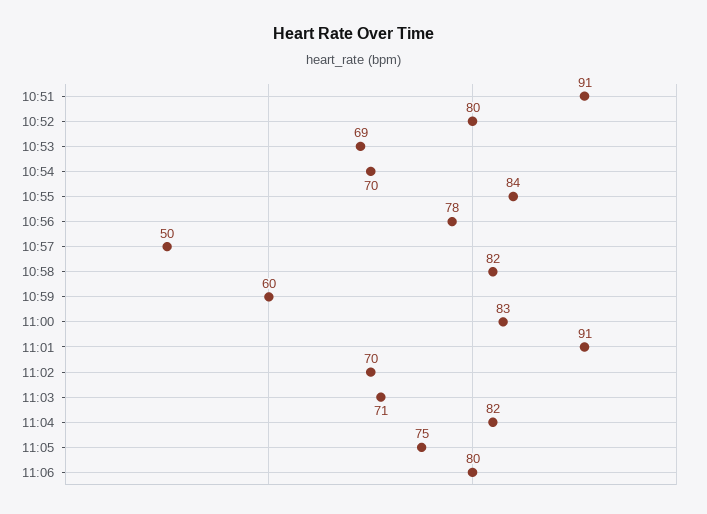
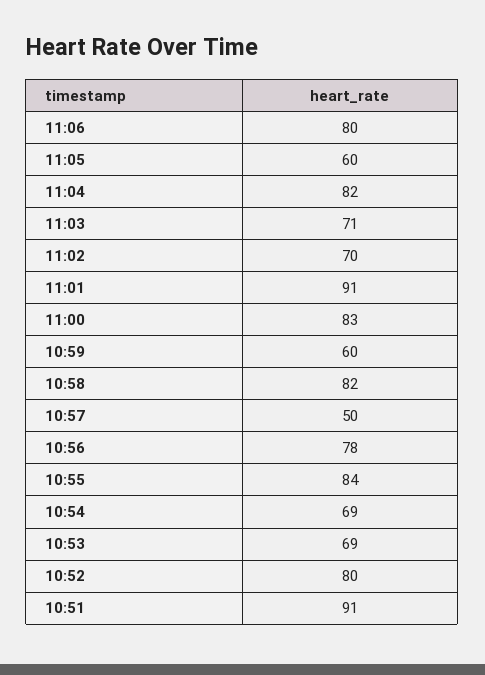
10:54: 70 -> 69
11:05: 75 -> 60

